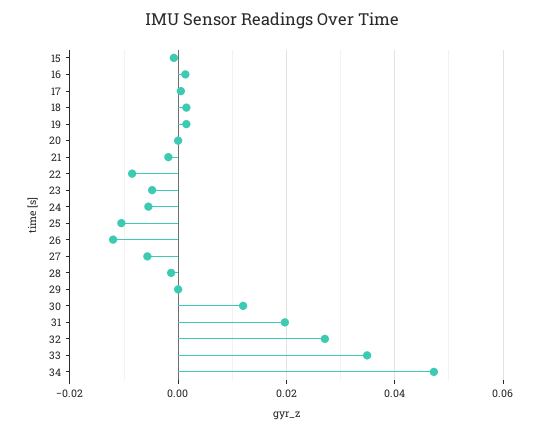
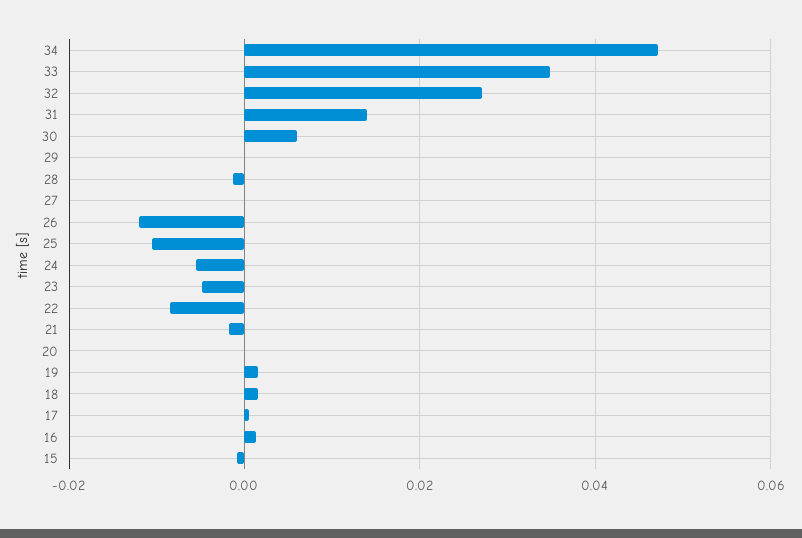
27: -0.006 -> 0
30: 0.012 -> 0.006
31: 0.02 -> 0.014

